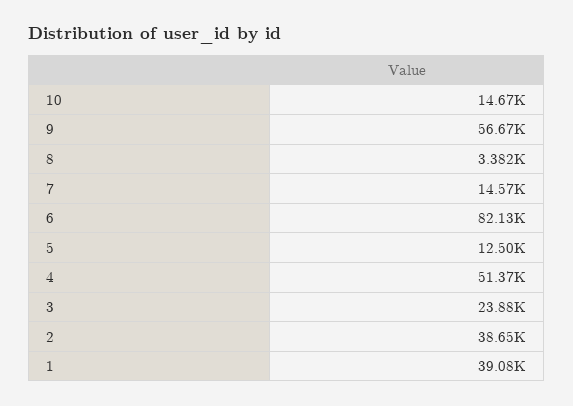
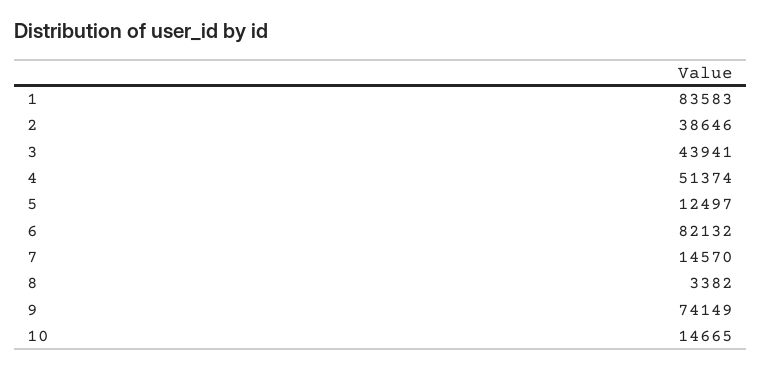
9: 56670 -> 74149
3: 23880 -> 43941
1: 39080 -> 83583

